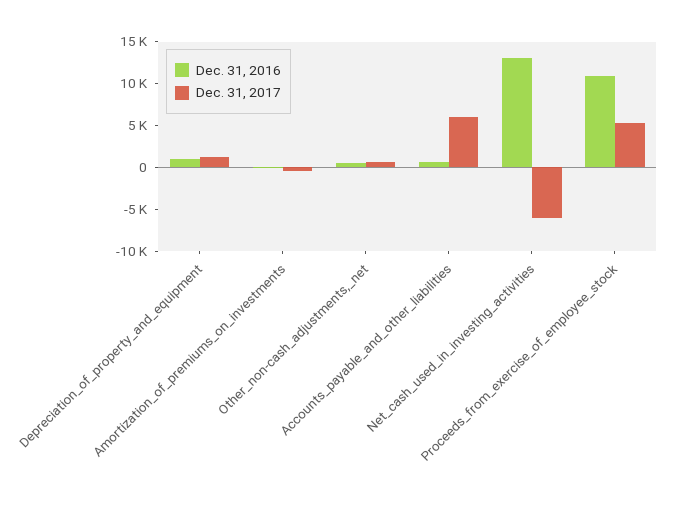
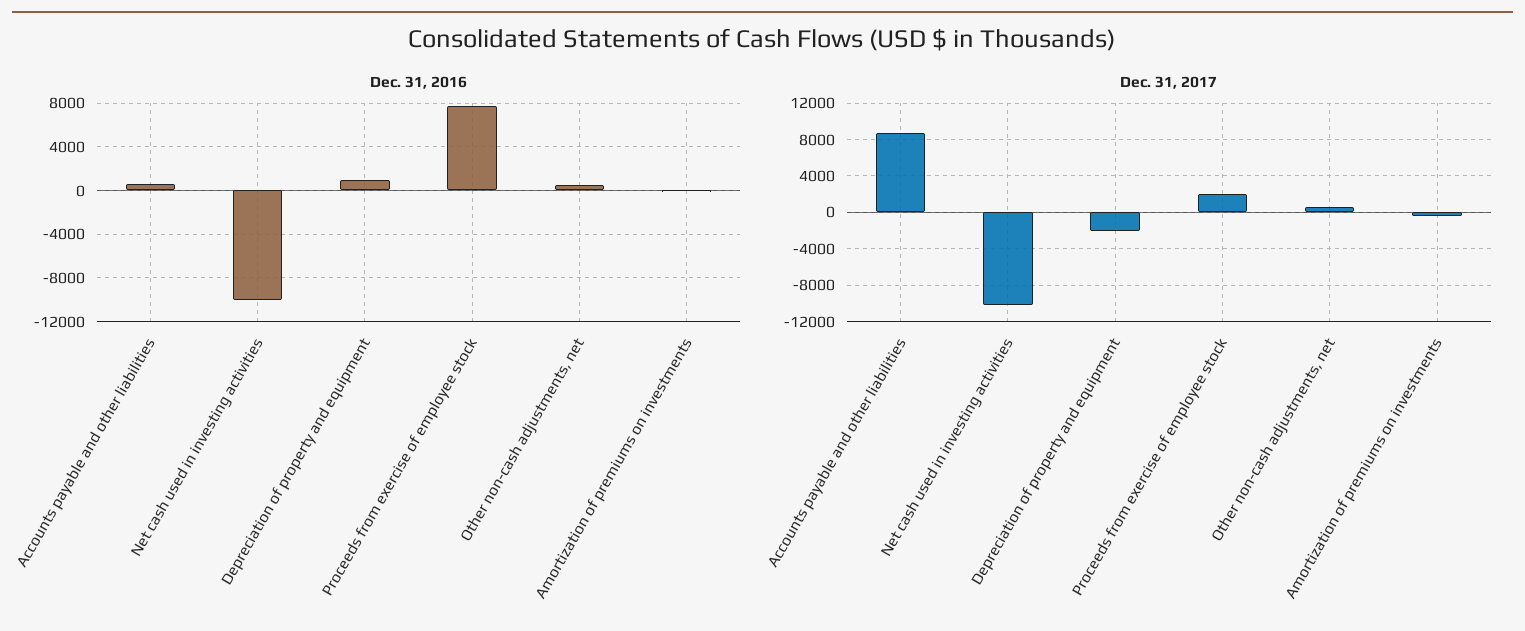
Dec. 31, 2017, Depreciation_of_property_and_equipment: 1000 -> -2000
Dec. 31, 2017, Accounts_payable_and_other_liabilities: 6000 -> 9000
Dec. 31, 2016, Net_cash_used_in_investing_activities: 13000 -> -10000
Dec. 31, 2017, Net_cash_used_in_investing_activities: -6000 -> -10000
Dec. 31, 2016, Proceeds_from_exercise_of_employee_stock: 11000 -> 8000
Dec. 31, 2017, Proceeds_from_exercise_of_employee_stock: 5000 -> 2000

